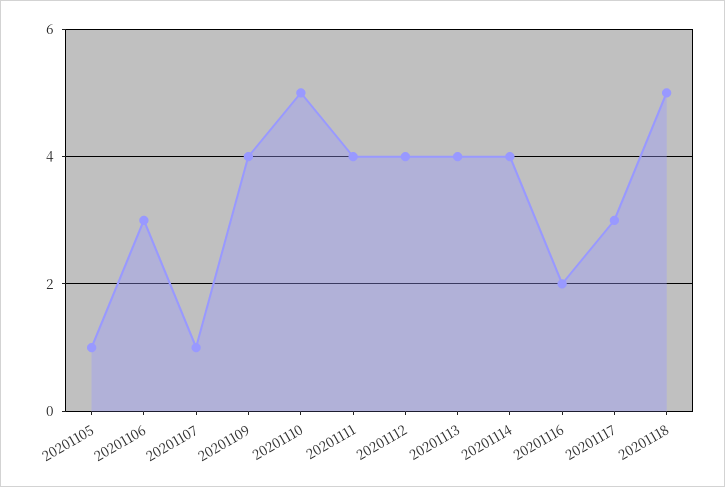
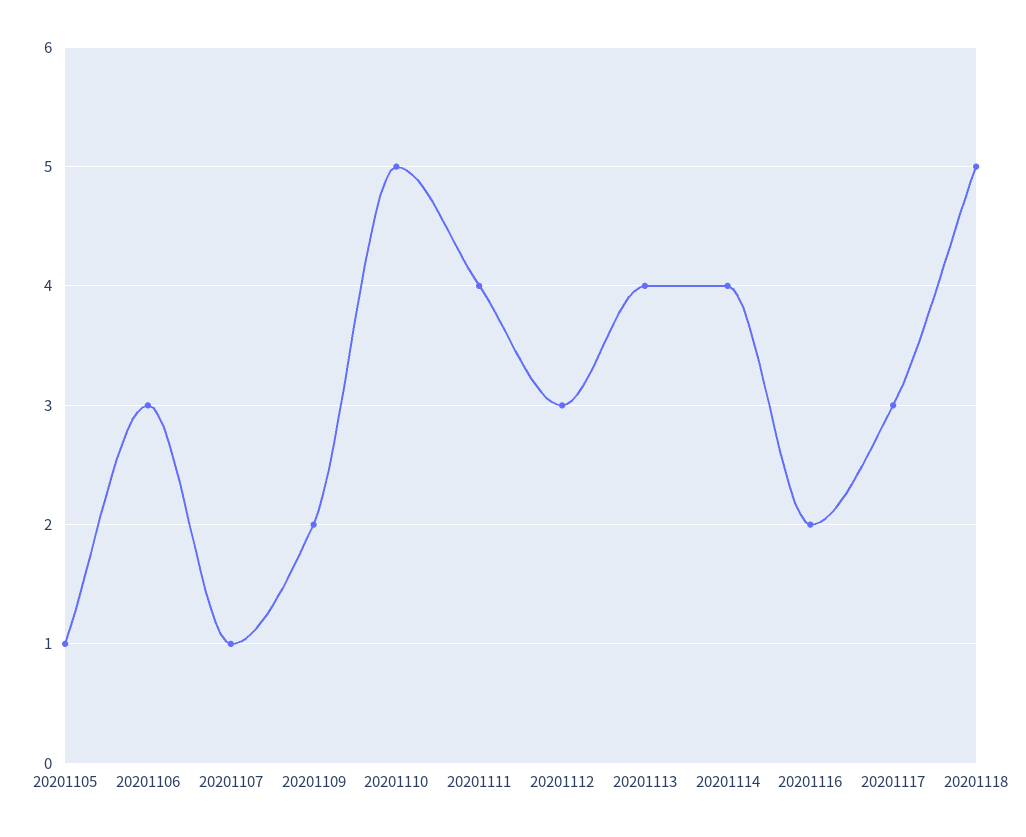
20201109: 4 -> 2
20201112: 4 -> 3

